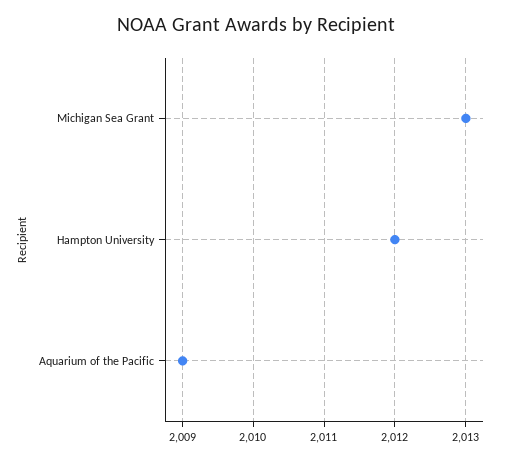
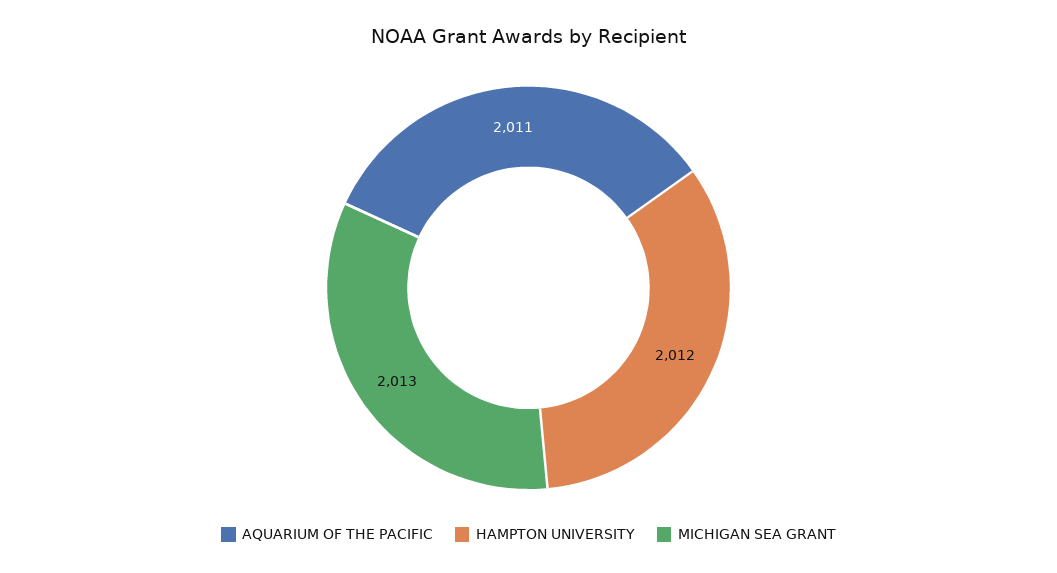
Aquarium of the Pacific: 2009 -> 2011

